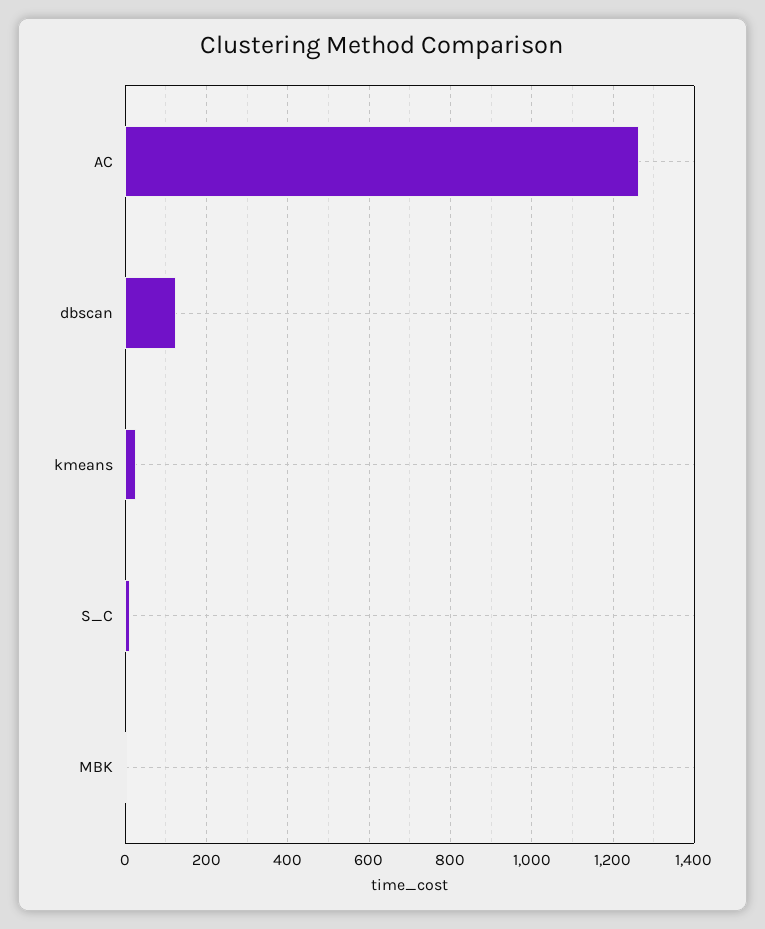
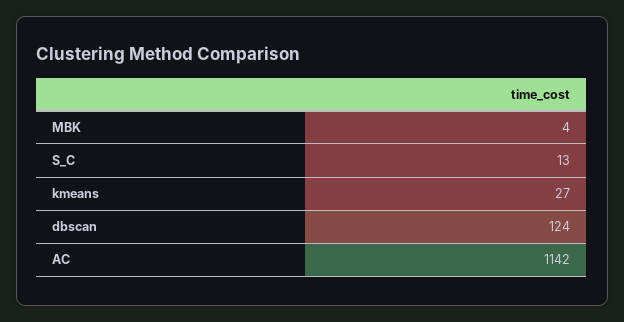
AC: 1260 -> 1142

